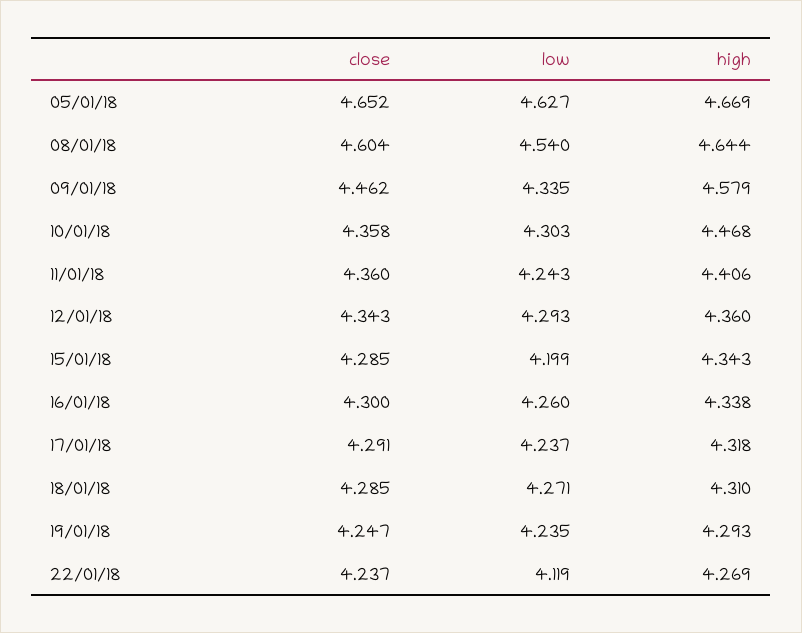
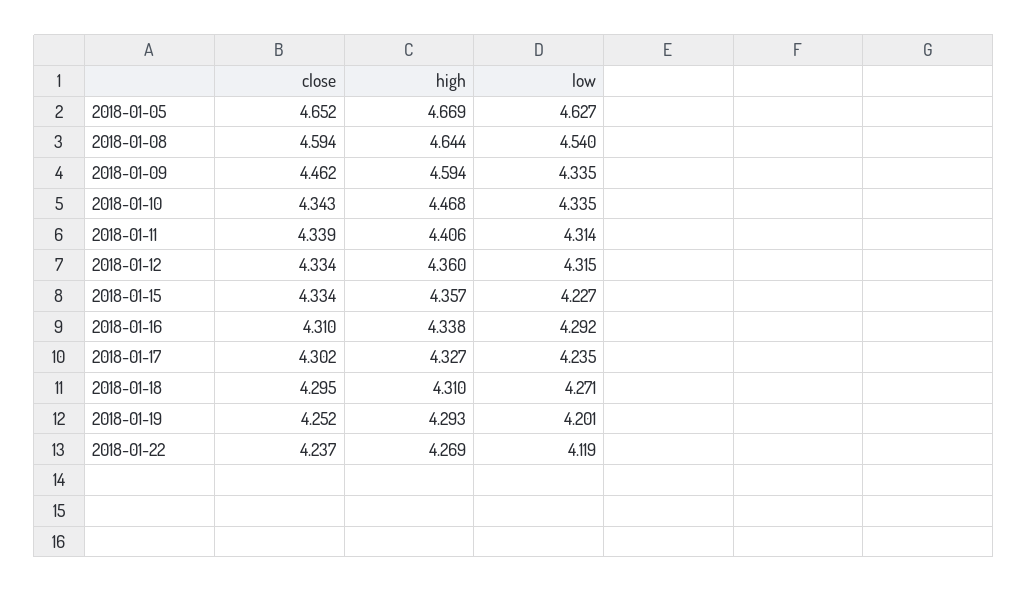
close, 08/01/18: 4.604 -> 4.594
high, 09/01/18: 4.579 -> 4.594
close, 10/01/18: 4.358 -> 4.343
low, 10/01/18: 4.303 -> 4.335
close, 11/01/18: 4.36 -> 4.339
low, 11/01/18: 4.243 -> 4.314
close, 12/01/18: 4.343 -> 4.334
low, 12/01/18: 4.293 -> 4.315
close, 15/01/18: 4.285 -> 4.334
low, 15/01/18: 4.199 -> 4.227
high, 15/01/18: 4.343 -> 4.357
close, 16/01/18: 4.3 -> 4.31
low, 16/01/18: 4.26 -> 4.292
close, 17/01/18: 4.291 -> 4.302
low, 17/01/18: 4.237 -> 4.235
high, 17/01/18: 4.318 -> 4.327
close, 18/01/18: 4.285 -> 4.295
close, 19/01/18: 4.247 -> 4.252
low, 19/01/18: 4.235 -> 4.201

